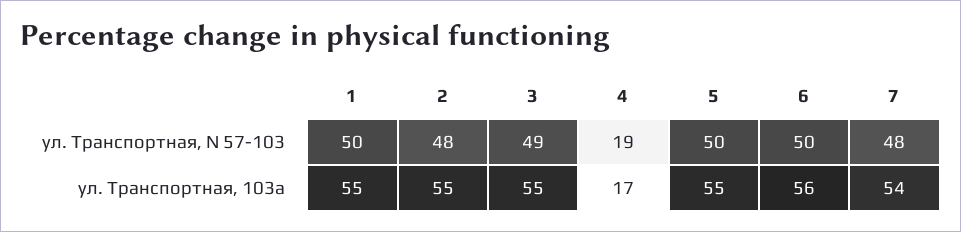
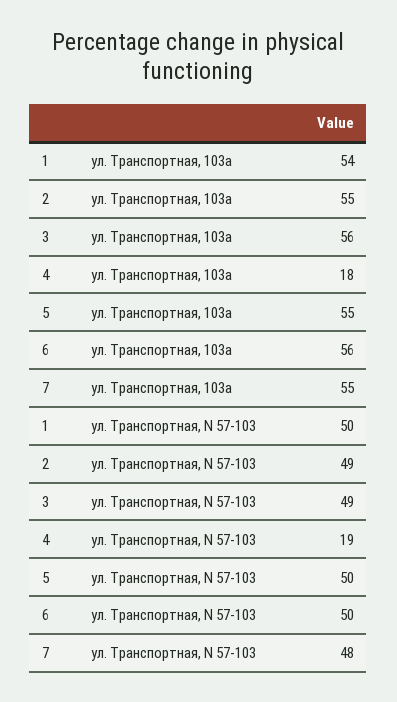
2, ул. Транспортная, N 57-103: 48 -> 49
1, ул. Транспортная, 103а: 55 -> 54
3, ул. Транспортная, 103а: 55 -> 56
4, ул. Транспортная, 103а: 17 -> 18
7, ул. Транспортная, 103а: 54 -> 55

